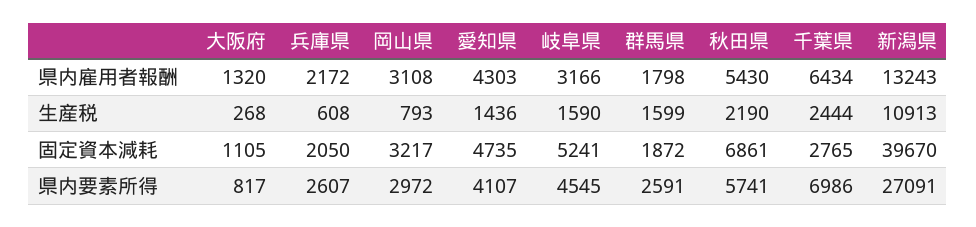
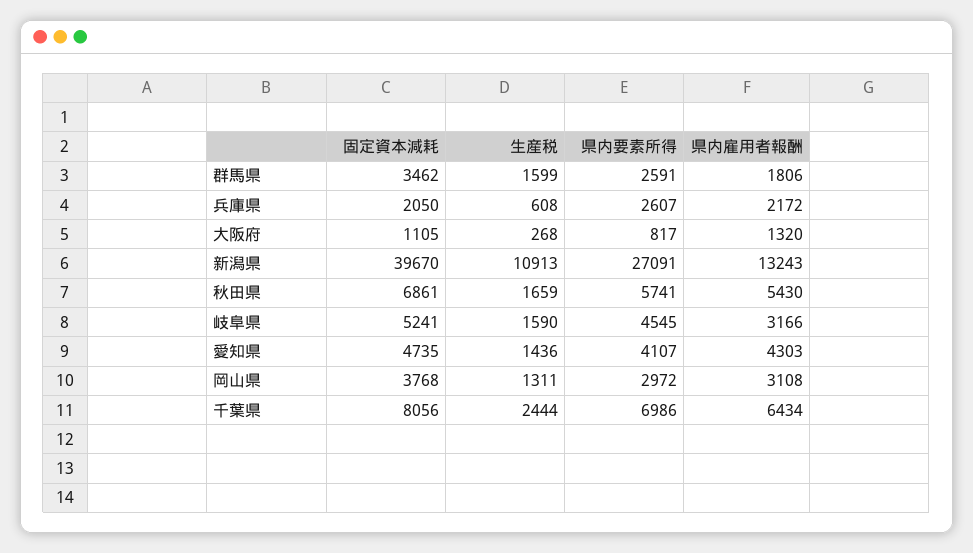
群馬県, 県内雇用者報酬: 1798 -> 1806
岡山県, 生産税: 793 -> 1311
秋田県, 生産税: 2190 -> 1659
岡山県, 固定資本減耗: 3217 -> 3768
群馬県, 固定資本減耗: 1872 -> 3462
千葉県, 固定資本減耗: 2765 -> 8056

